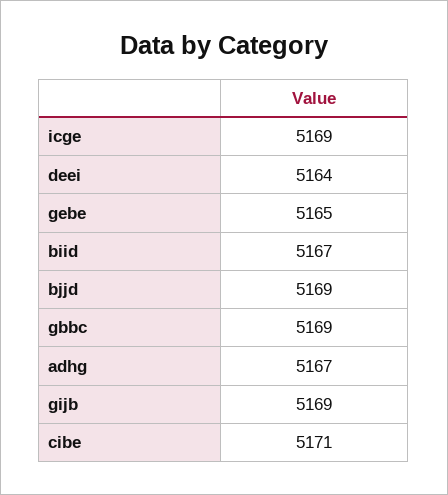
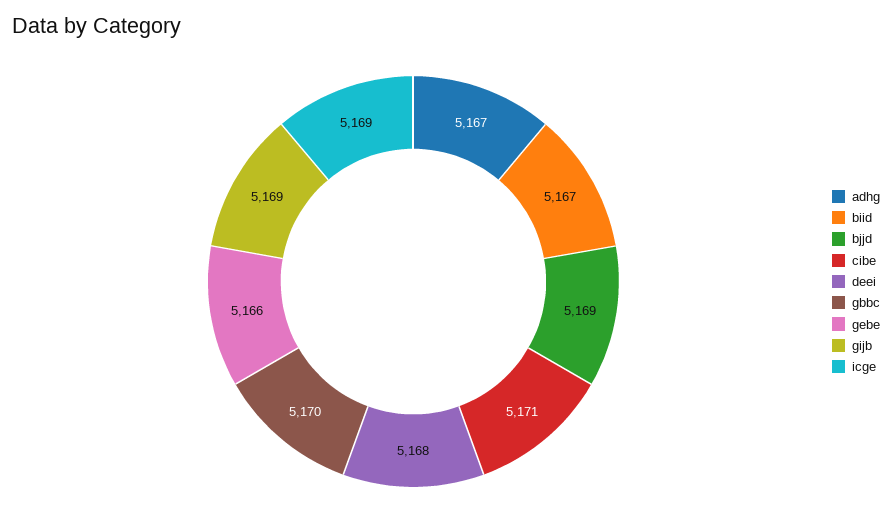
deei: 5164 -> 5168
gebe: 5165 -> 5166
gbbc: 5169 -> 5170

